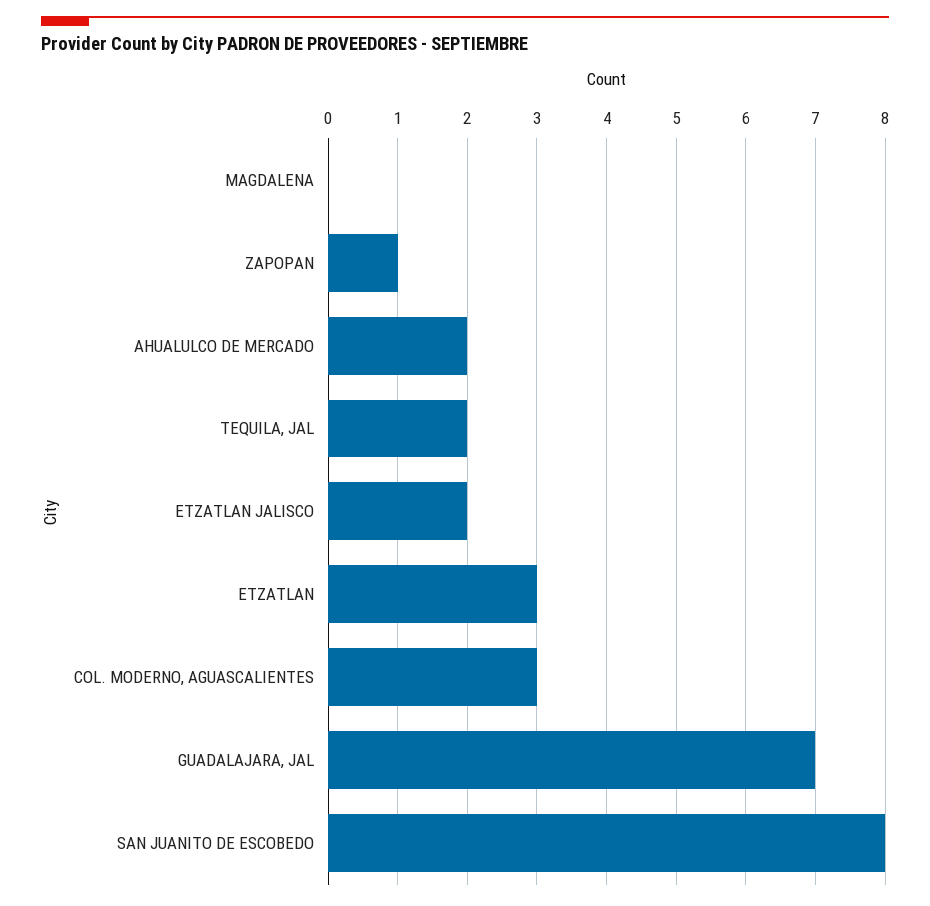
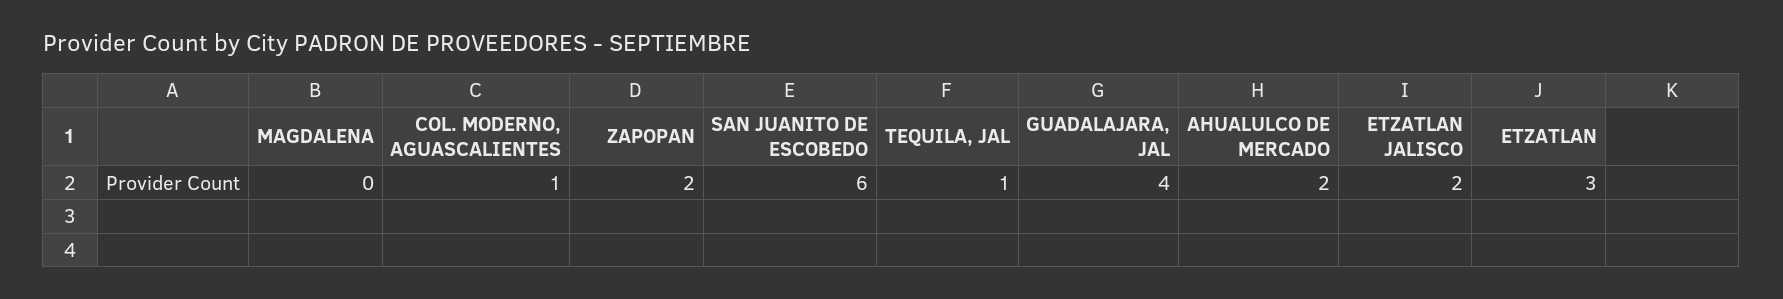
ZAPOPAN: 1 -> 2
TEQUILA, JAL: 2 -> 1
COL. MODERNO, AGUASCALIENTES: 3 -> 1
GUADALAJARA, JAL: 7 -> 4
SAN JUANITO DE ESCOBEDO: 8 -> 6

